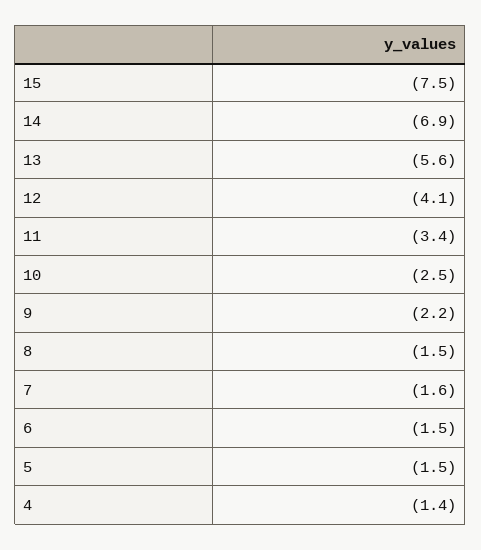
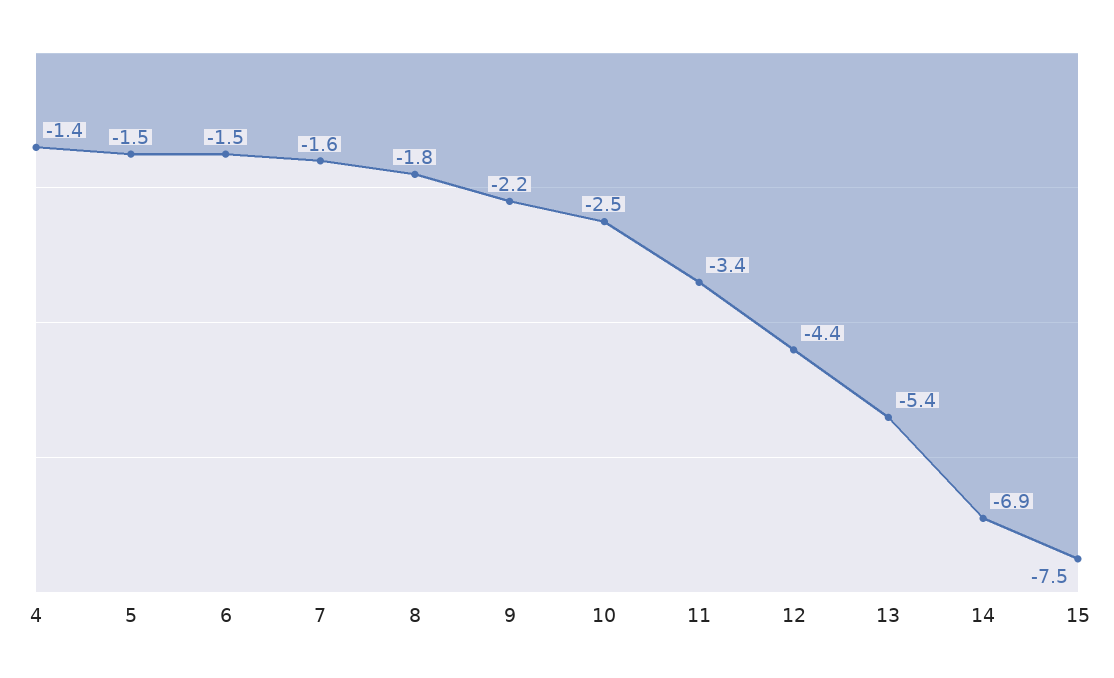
13: -5.6 -> -5.4
12: -4.1 -> -4.4
8: -1.5 -> -1.8

